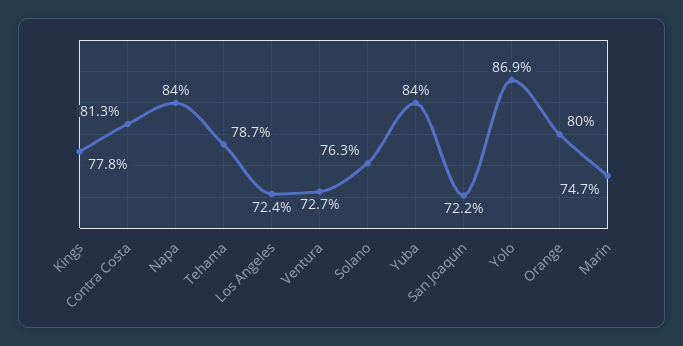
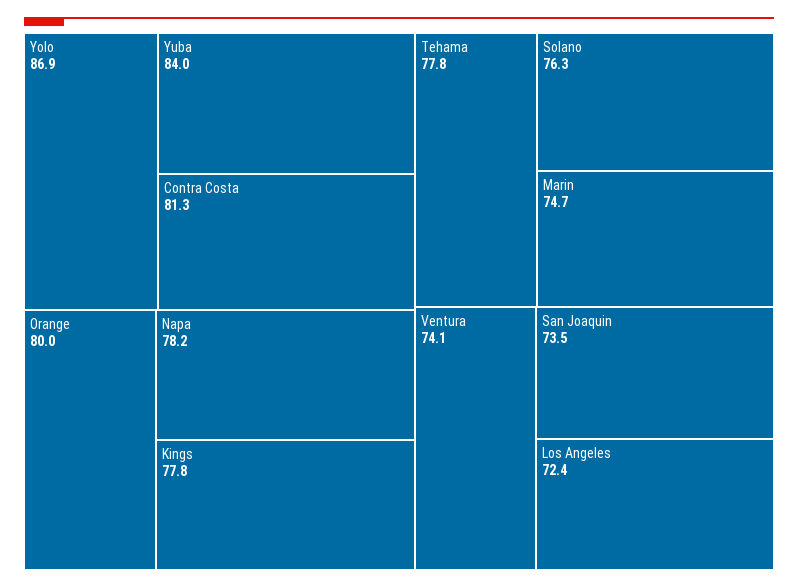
Napa: 84 -> 78.2
Tehama: 78.7 -> 77.8
Ventura: 72.7 -> 74.1
San Joaquin: 72.2 -> 73.5

